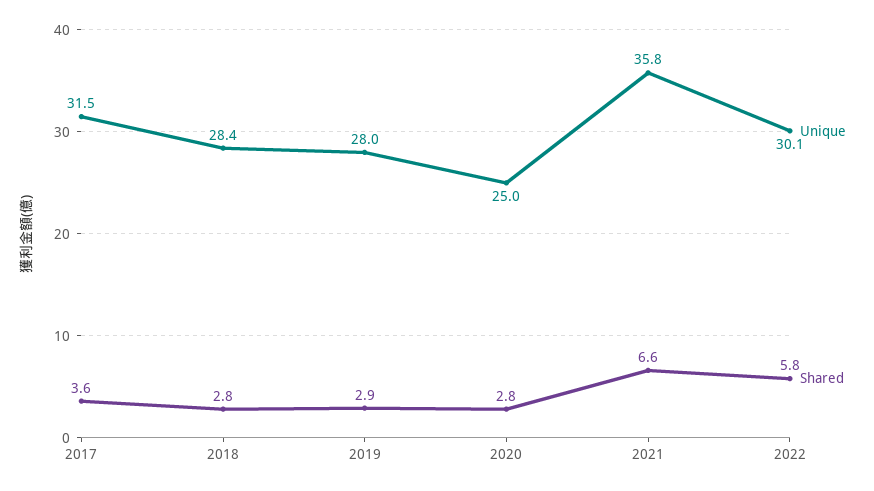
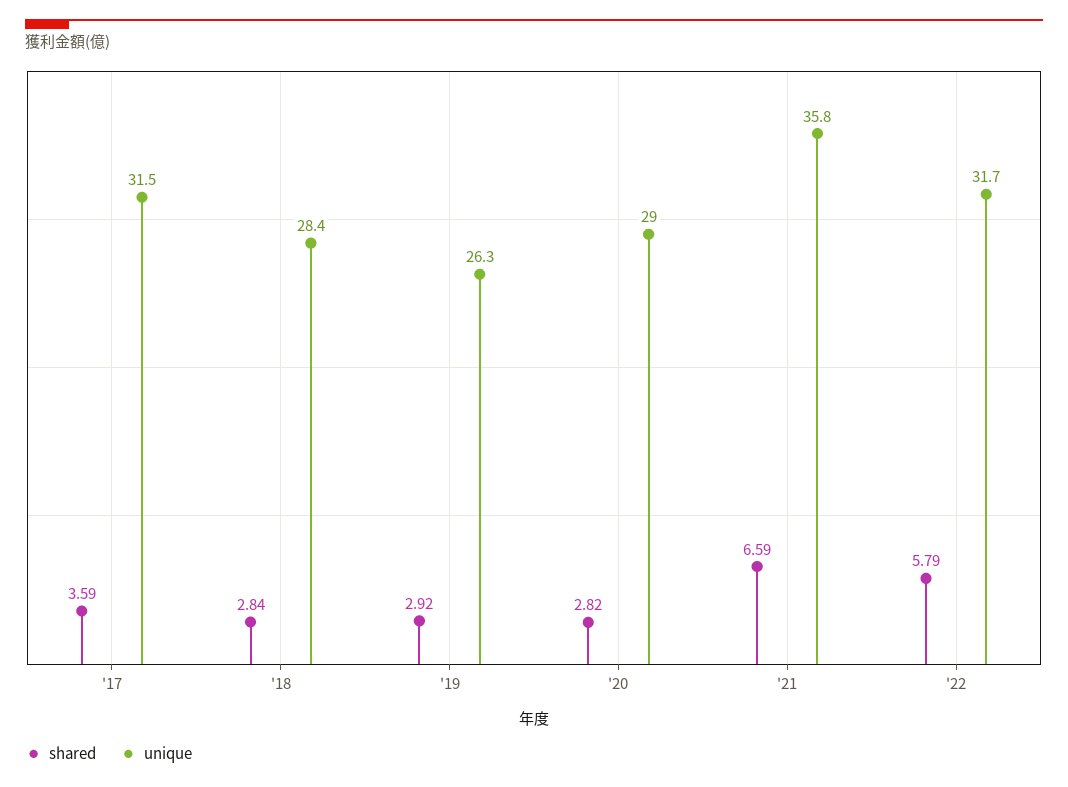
Unique, 2019: 28 -> 26.3
Unique, 2020: 25 -> 29
Unique, 2022: 30.1 -> 31.7

